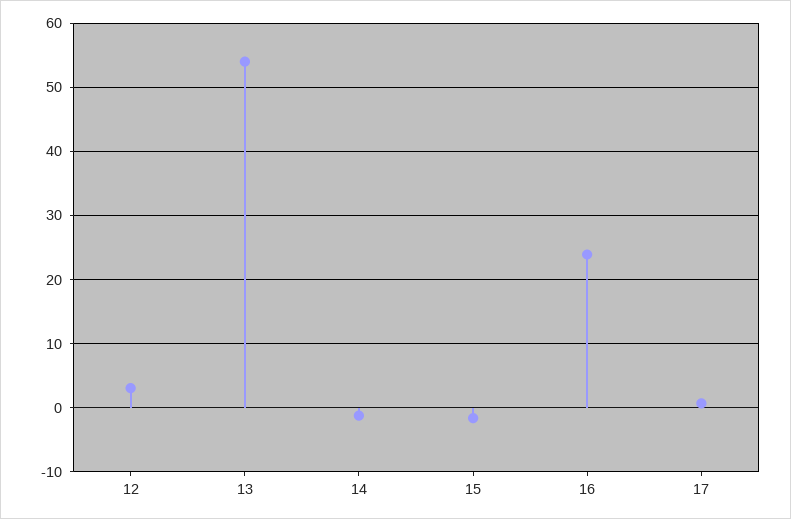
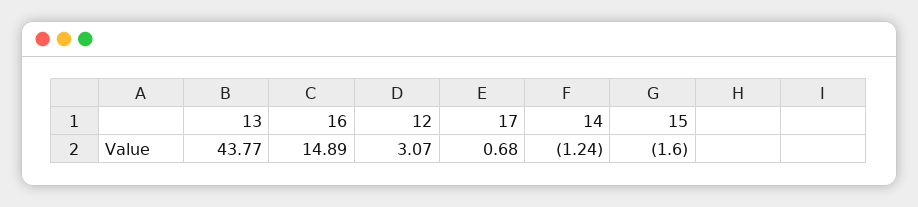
13: 54 -> 43.77
16: 24 -> 14.89

